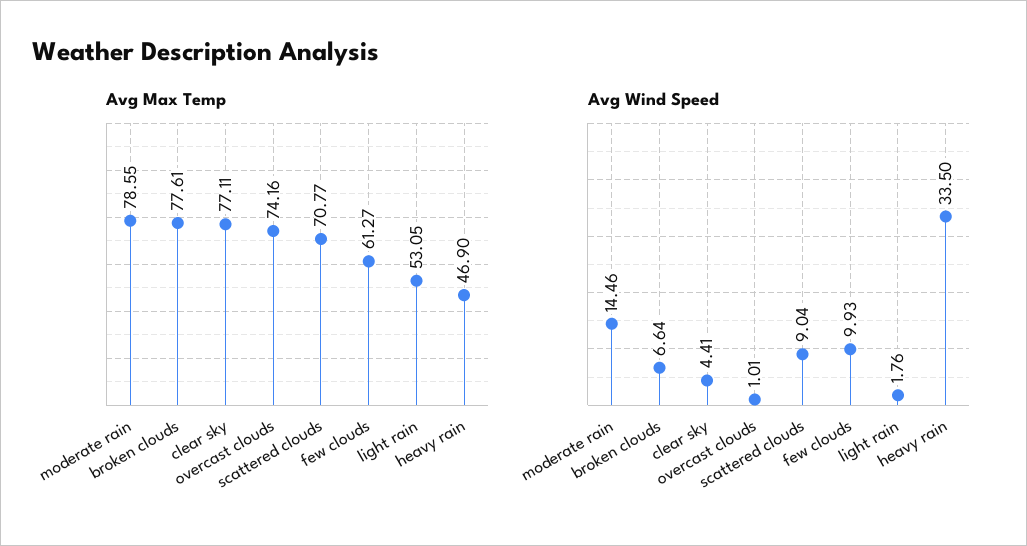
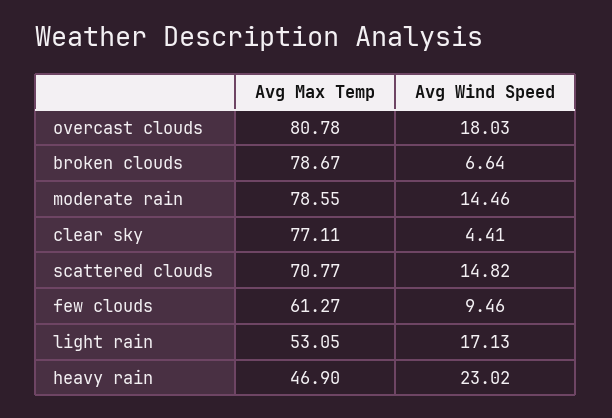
Avg Max Temp, broken clouds: 77.61 -> 78.67
Avg Max Temp, overcast clouds: 74.16 -> 80.78
Avg Wind Speed, overcast clouds: 1.01 -> 18.03
Avg Wind Speed, scattered clouds: 9.04 -> 14.82
Avg Wind Speed, few clouds: 9.93 -> 9.46
Avg Wind Speed, light rain: 1.76 -> 17.13
Avg Wind Speed, heavy rain: 33.5 -> 23.02

